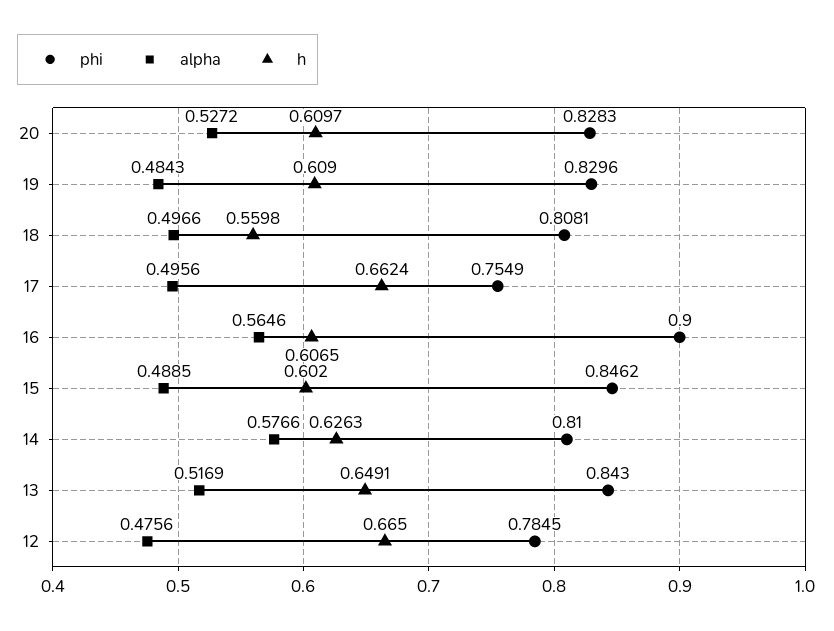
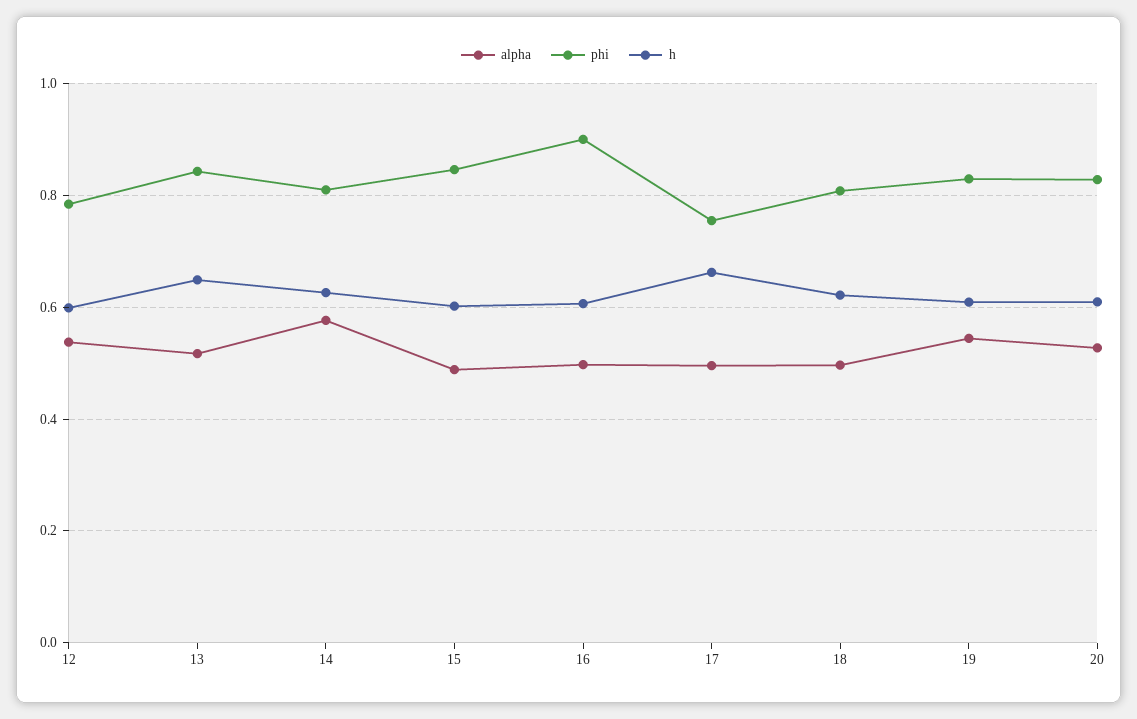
alpha, 19: 0.4843 -> 0.54
h, 18: 0.5598 -> 0.62
alpha, 16: 0.5646 -> 0.5
alpha, 12: 0.4756 -> 0.54
h, 12: 0.665 -> 0.6

